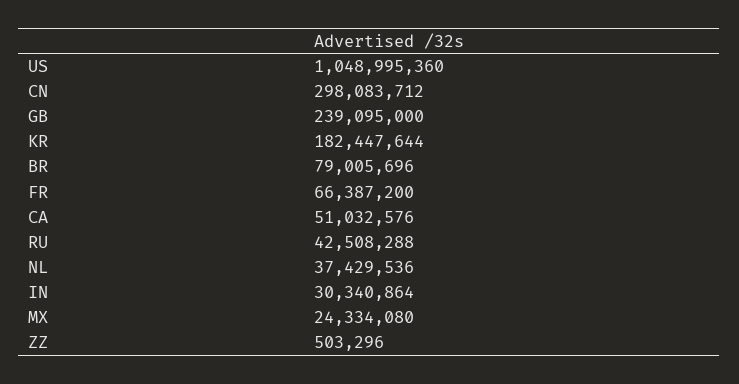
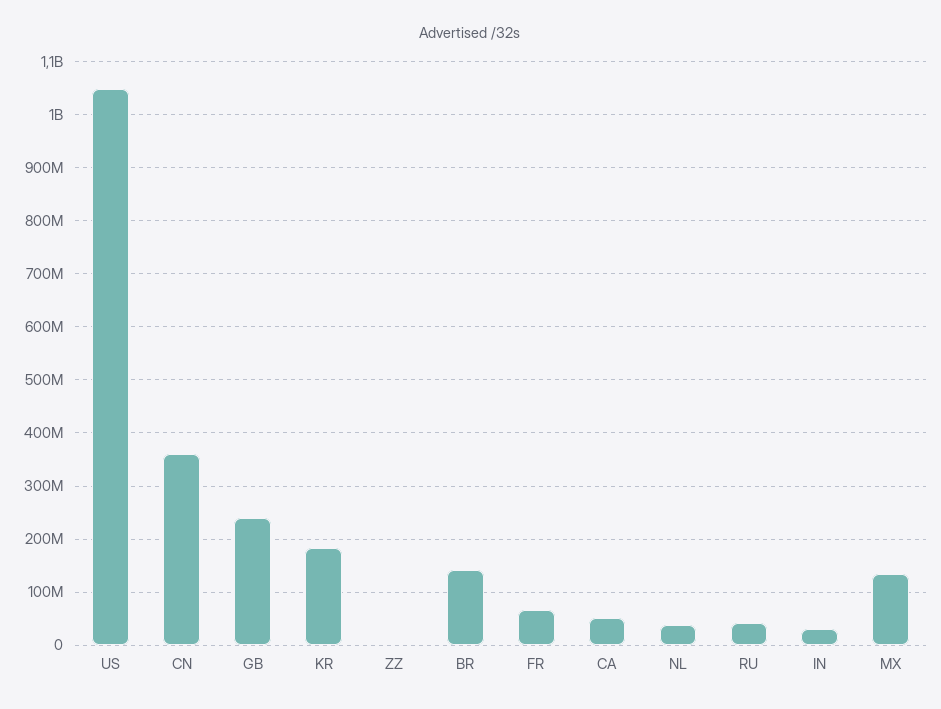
CN: 298083712 -> 360000000
BR: 79005696 -> 140000000
MX: 24334080 -> 140000000

